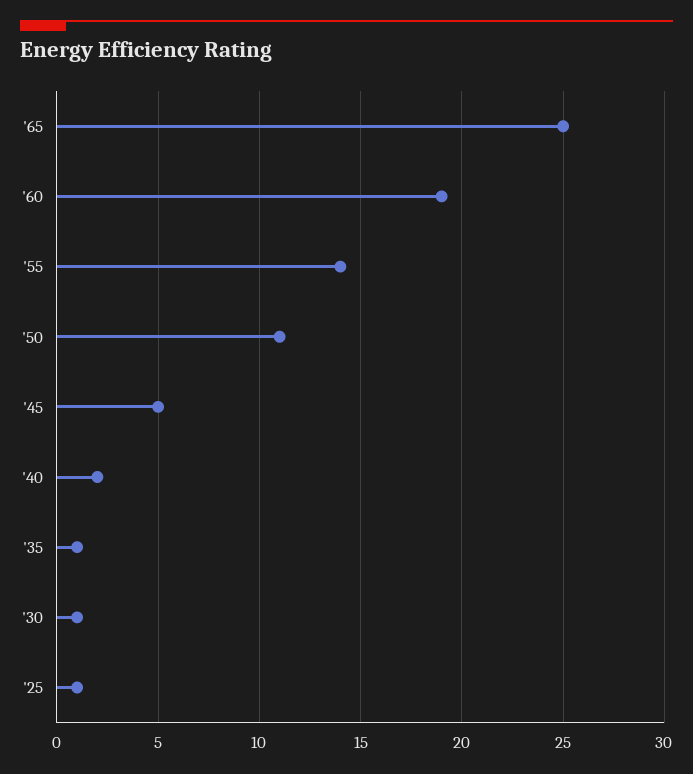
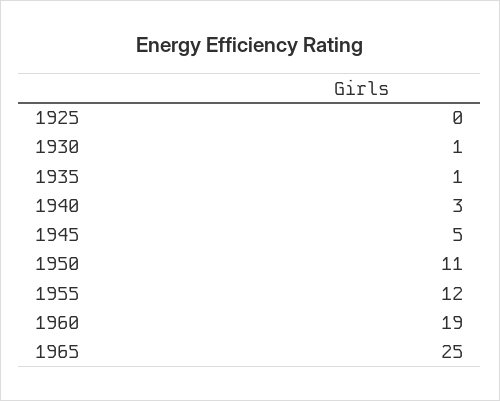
'55: 14 -> 12
'40: 2 -> 3
'25: 1 -> 0

